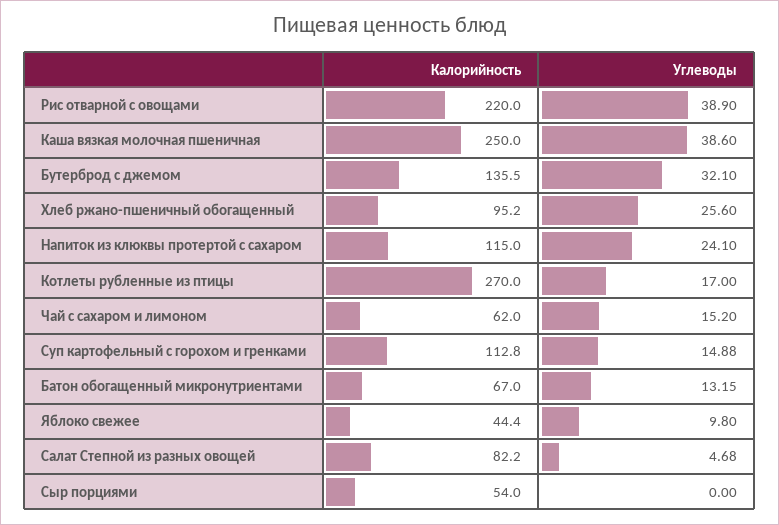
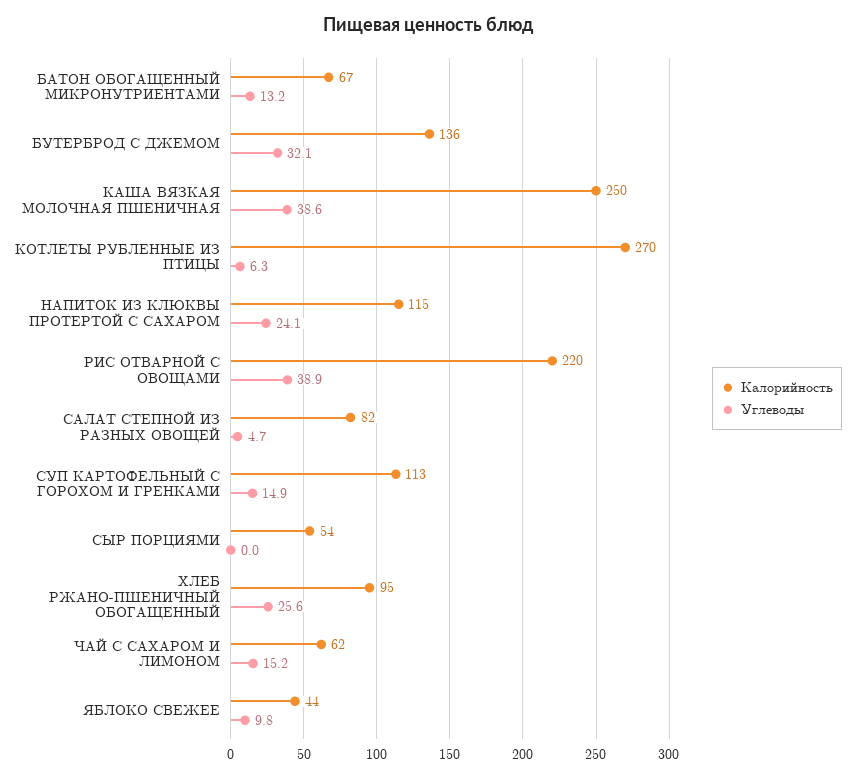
Углеводы, Котлеты рубленные из птицы: 17 -> 6.3

